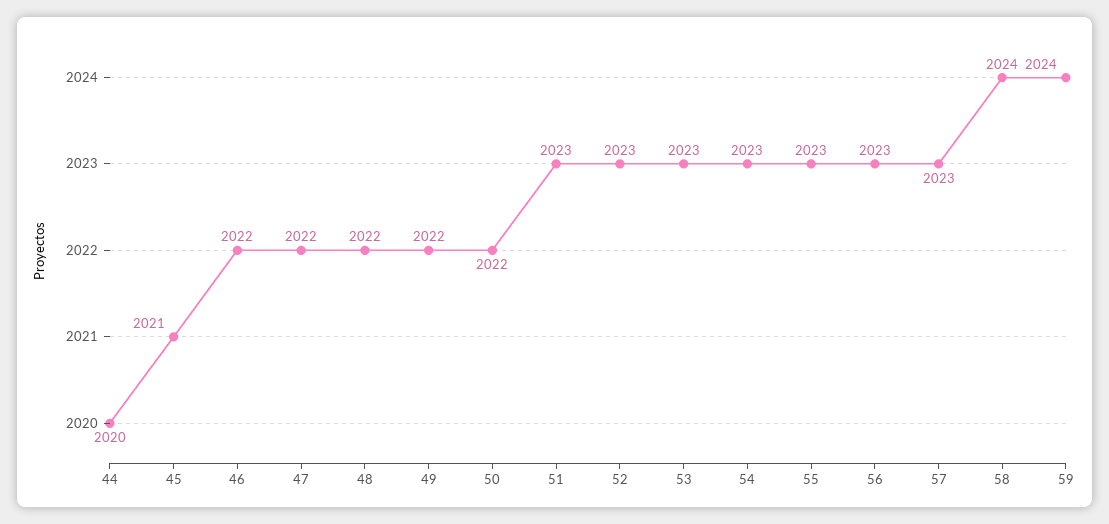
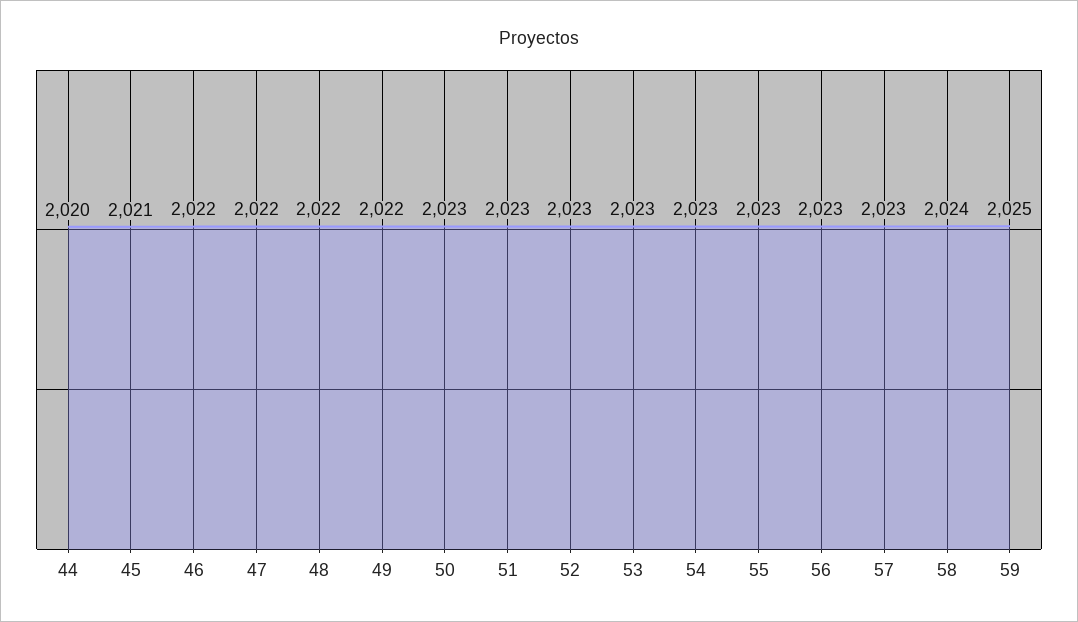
50: 2022 -> 2023
59: 2024 -> 2025

